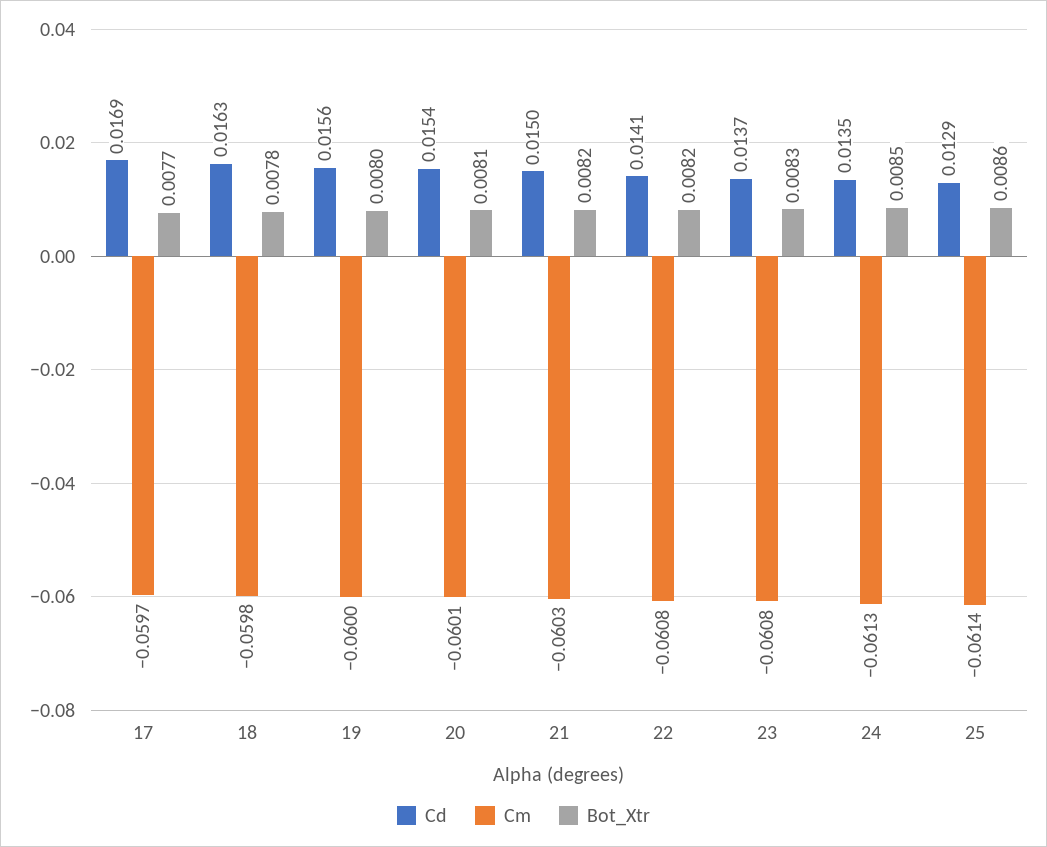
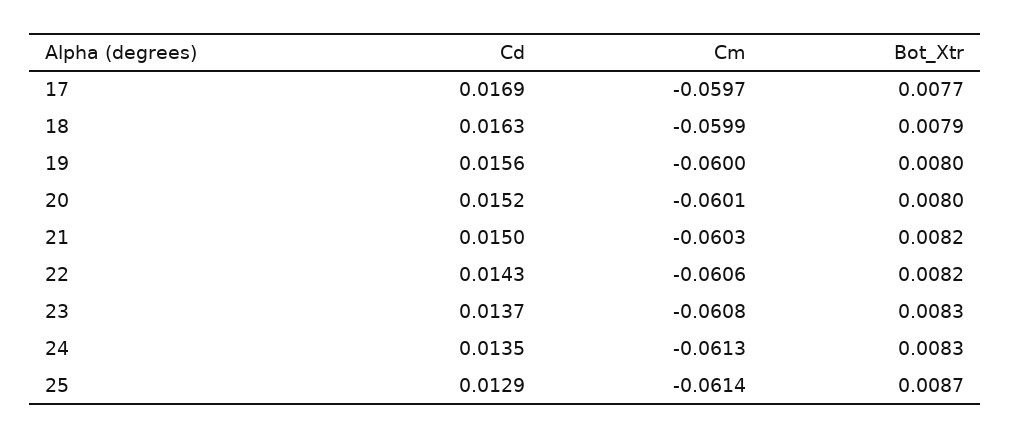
Cm, 18: -0.0598 -> -0.0599
Bot_Xtr, 18: 0.0078 -> 0.0079
Cd, 20: 0.0154 -> 0.0152
Bot_Xtr, 20: 0.0081 -> 0.008
Cd, 22: 0.0141 -> 0.0143
Cm, 22: -0.0608 -> -0.0606
Bot_Xtr, 24: 0.0085 -> 0.0083
Bot_Xtr, 25: 0.0086 -> 0.0087

